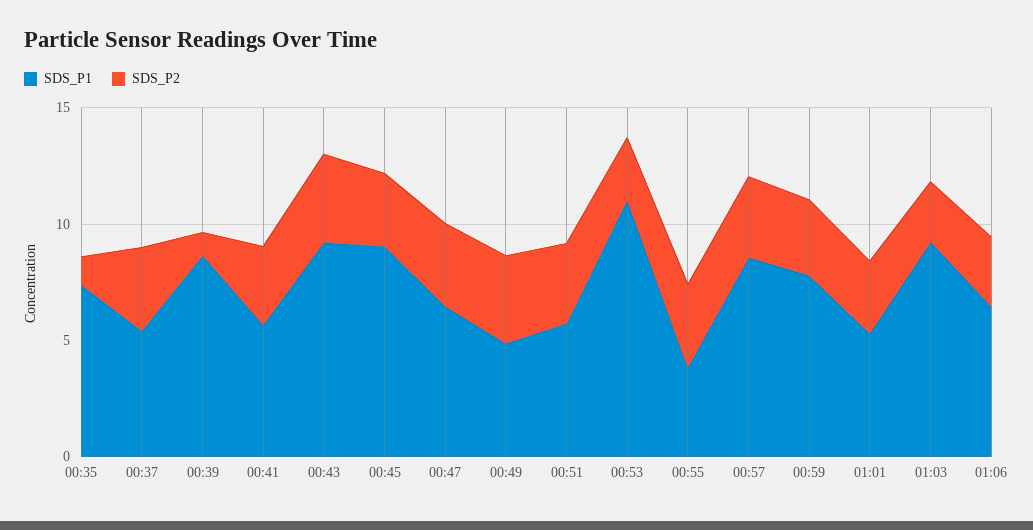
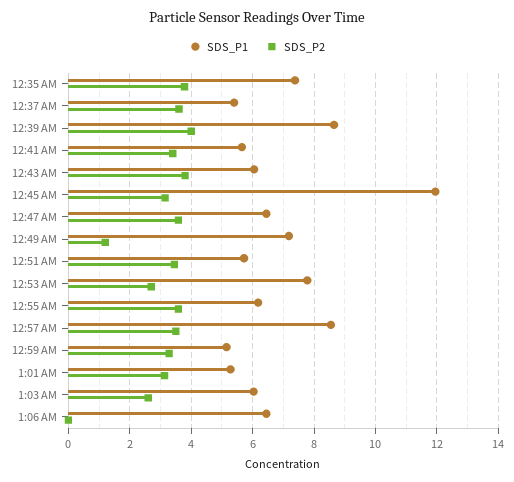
SDS_P2, 00:35: 1 -> 3.8
SDS_P2, 00:39: 1 -> 4
SDS_P1, 00:43: 9 -> 6
SDS_P1, 00:45: 9 -> 12
SDS_P1, 00:49: 5 -> 7.2
SDS_P2, 00:49: 4 -> 1.2
SDS_P1, 00:53: 11 -> 7.8
SDS_P1, 00:55: 4 -> 6.2
SDS_P1, 00:59: 8 -> 5.2
SDS_P1, 01:03: 9 -> 6
SDS_P2, 01:06: 3 -> 0

